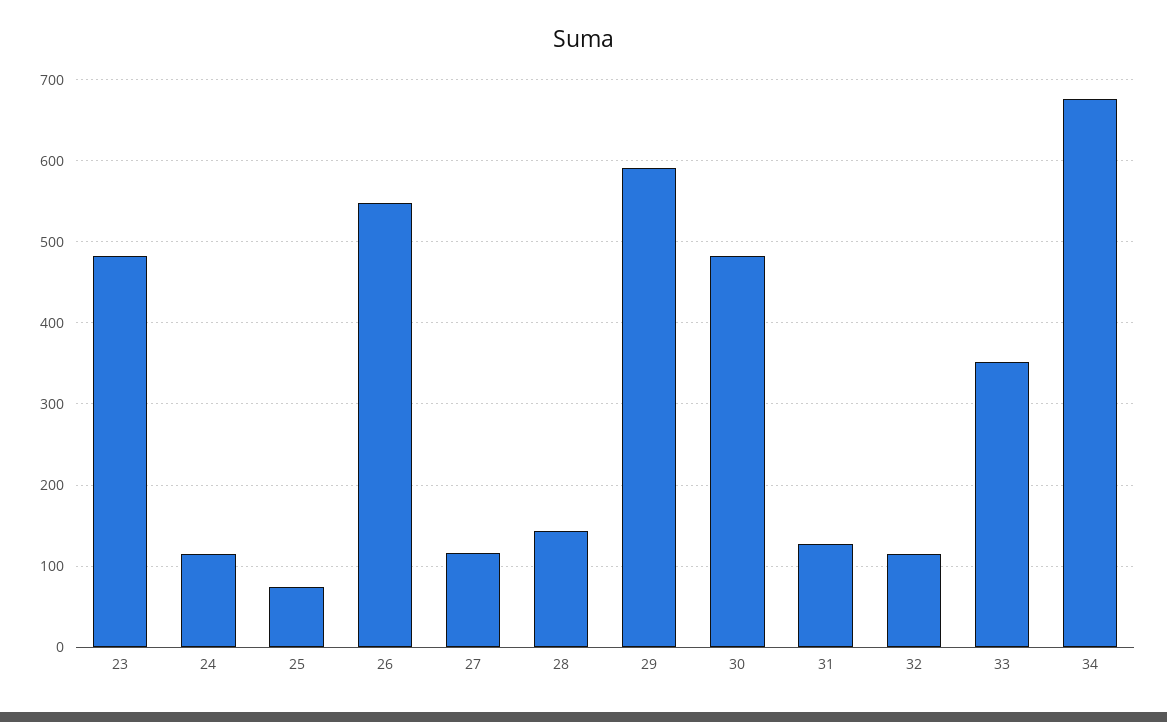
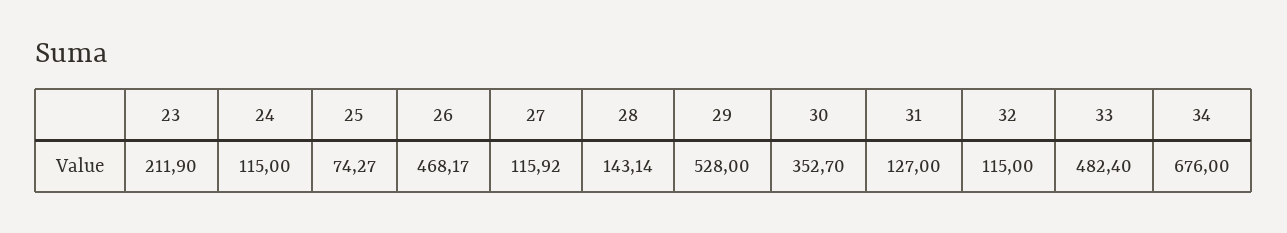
23: 480 -> 211.9
26: 550 -> 468.17
29: 590 -> 528
30: 480 -> 352.7
33: 350 -> 482.4

